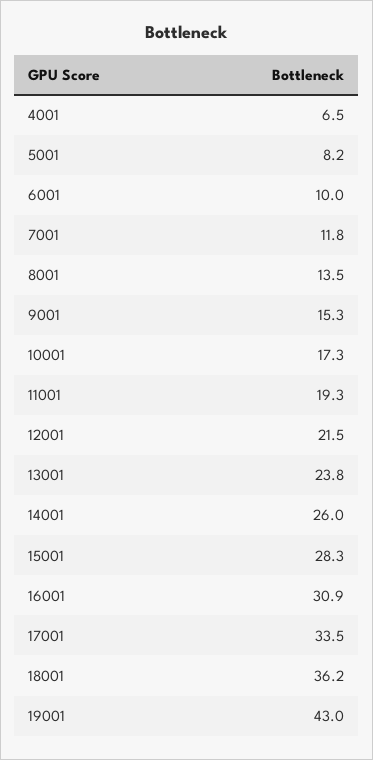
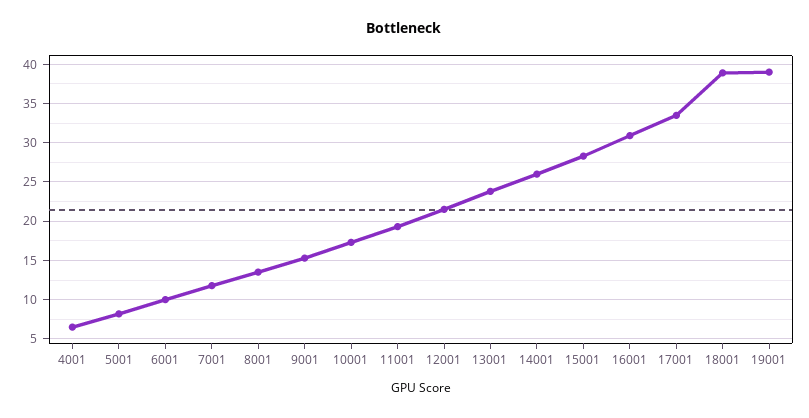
18001: 36.2 -> 39
19001: 43 -> 39

